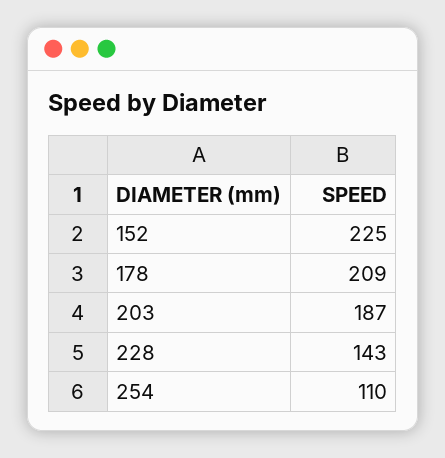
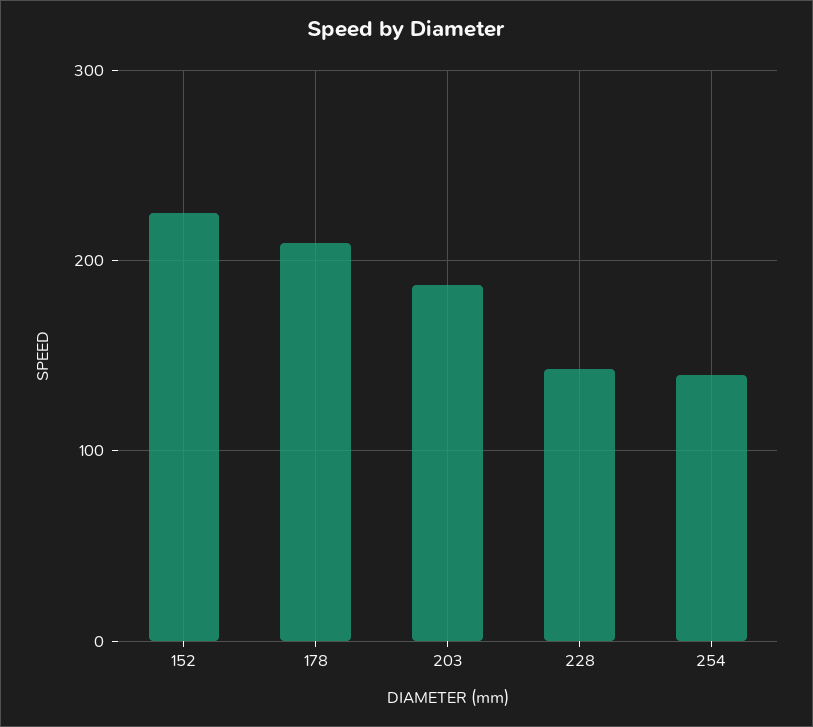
254: 110 -> 140

